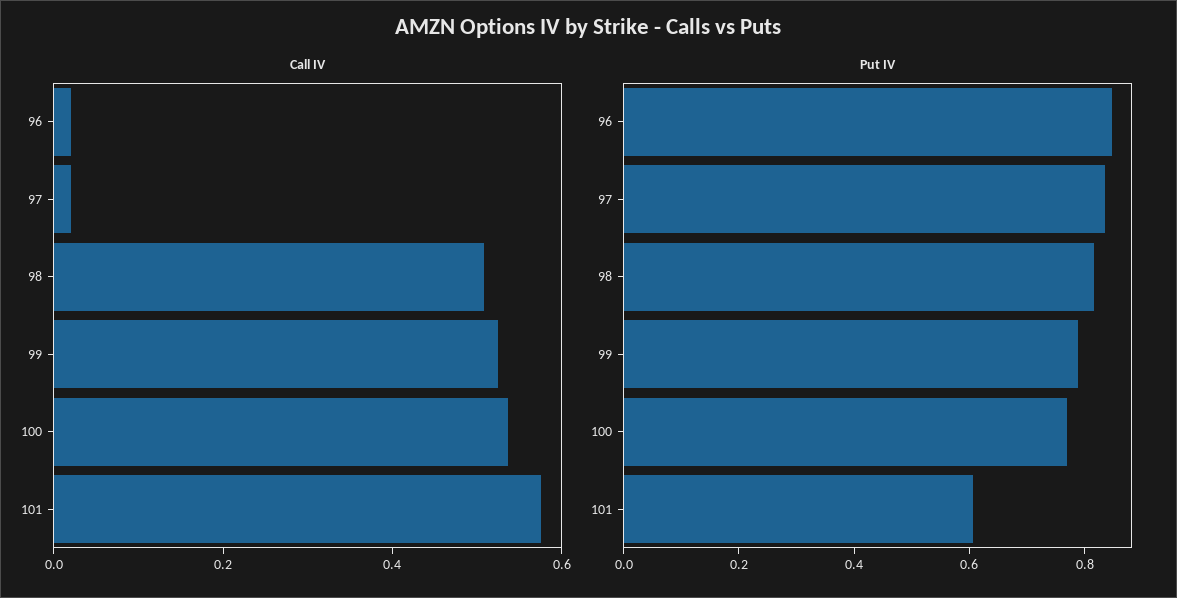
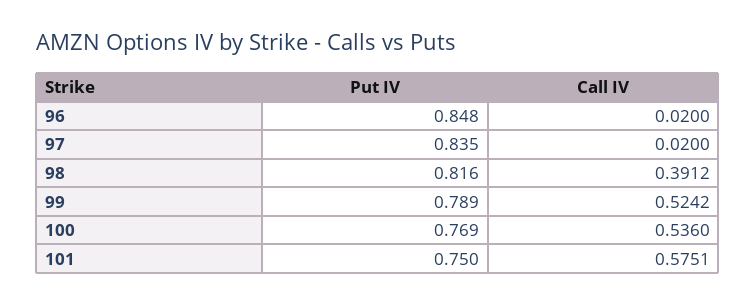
Call IV, 98: 0.5 -> 0.3912
Put IV, 101: 0.6 -> 0.75

